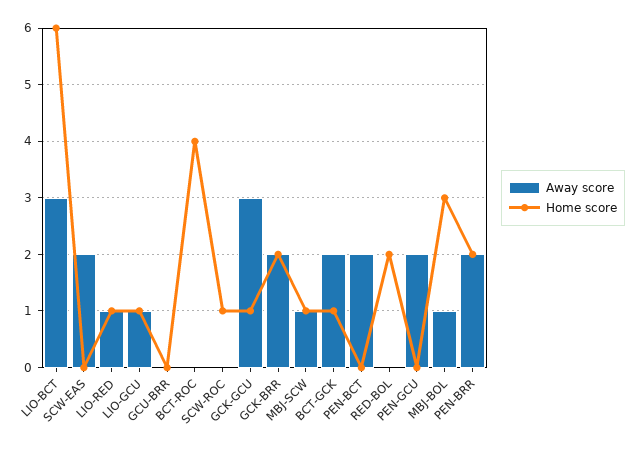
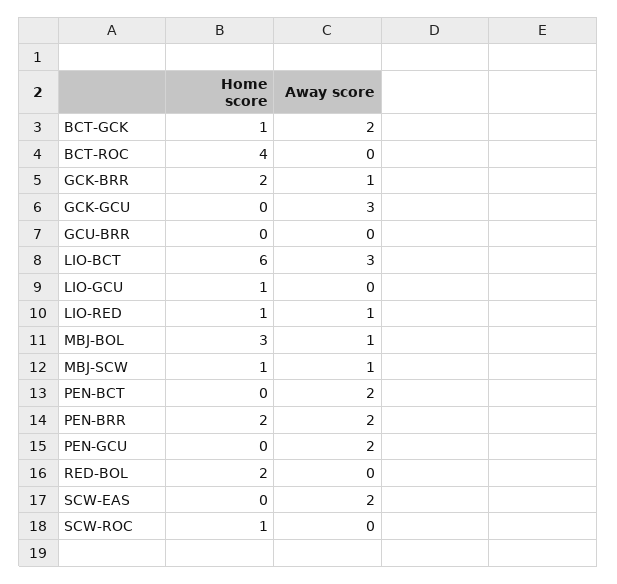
Away score, LIO-GCU: 1 -> 0
Home score, GCK-GCU: 1 -> 0
Away score, GCK-BRR: 2 -> 1

